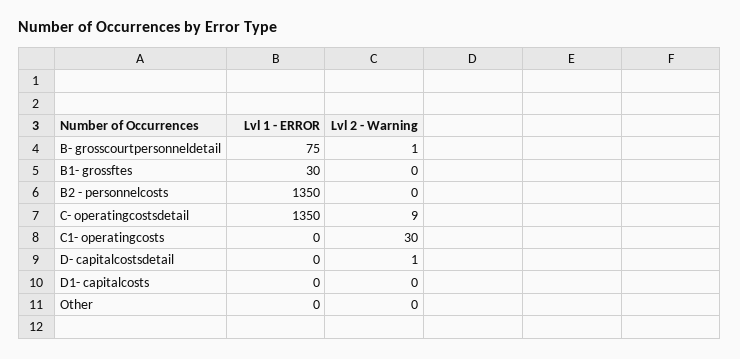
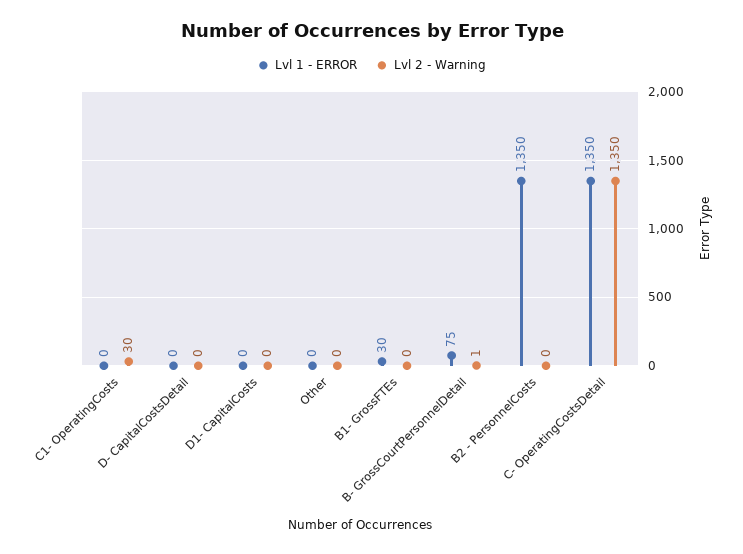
Lvl 2 - Warning, C- operatingcostsdetail: 9 -> 1350
Lvl 2 - Warning, D- capitalcostsdetail: 1 -> 0

